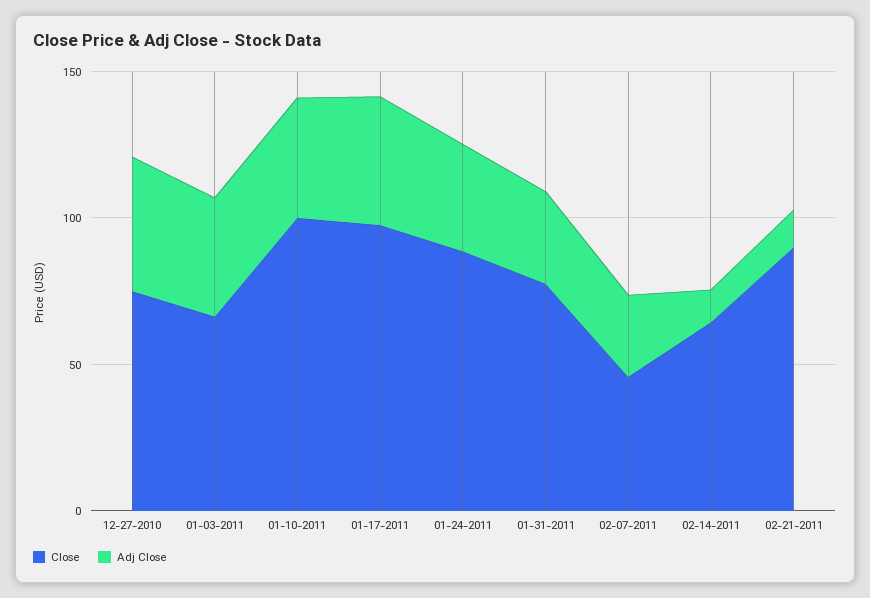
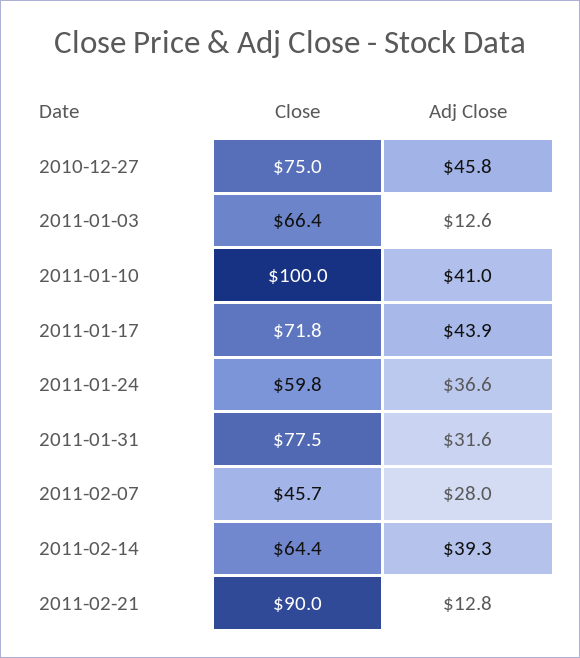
Adj Close, 01-03-2011: 40 -> 12.6
Close, 01-17-2011: 100 -> 71.8
Close, 01-24-2011: 90 -> 59.8
Adj Close, 02-14-2011: 10 -> 39.3

